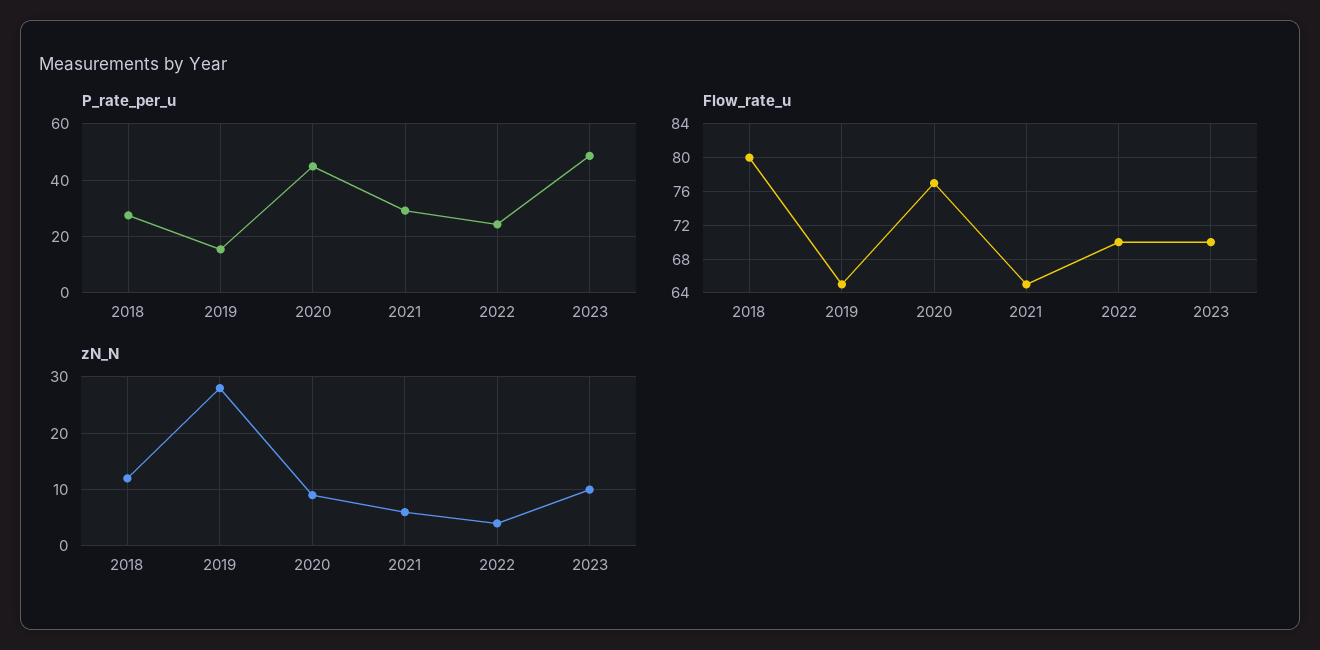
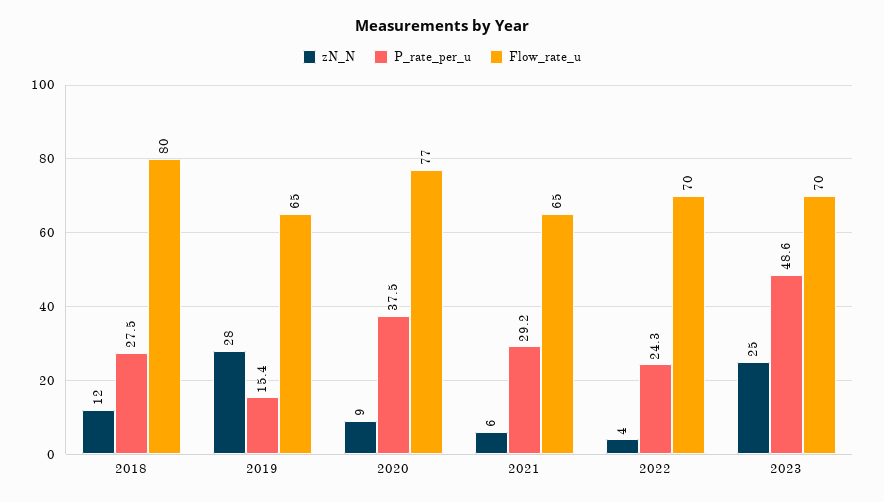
P_rate_per_u, 2020: 45 -> 37.5
zN_N, 2023: 10 -> 25

